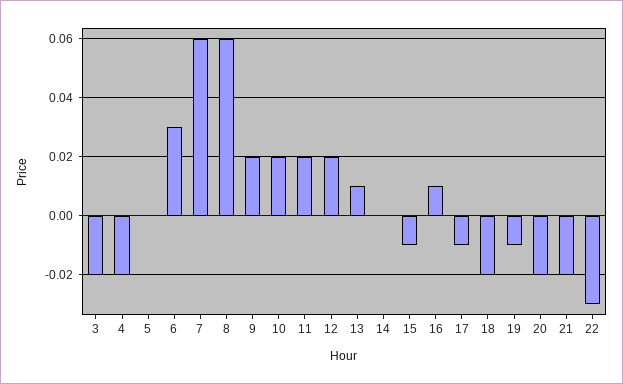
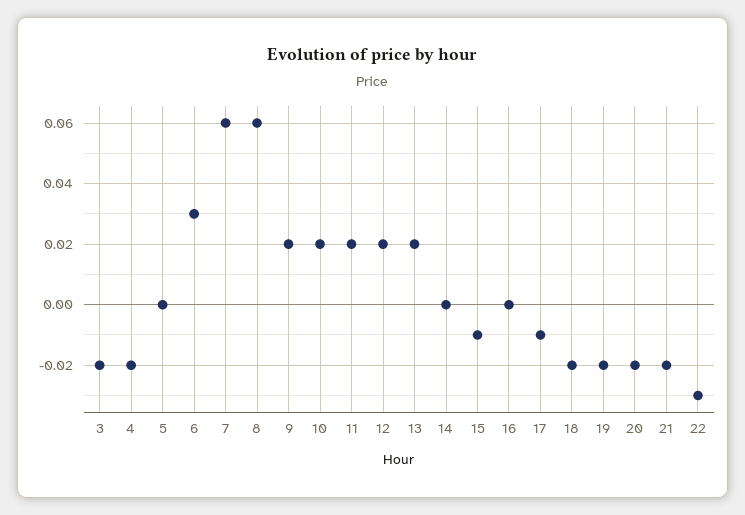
13: 0.01 -> 0.02
16: 0.01 -> 0
19: -0.01 -> -0.02

